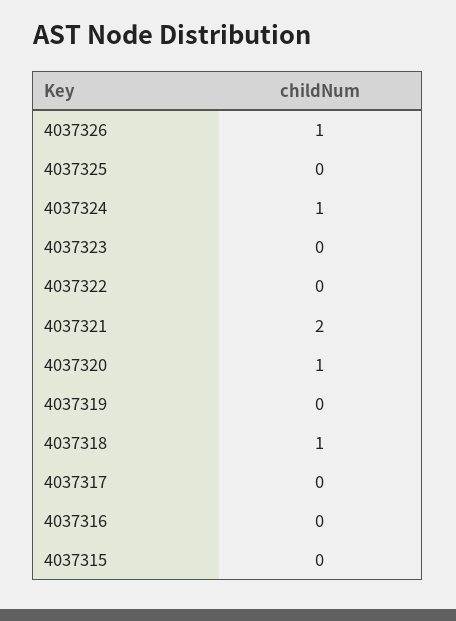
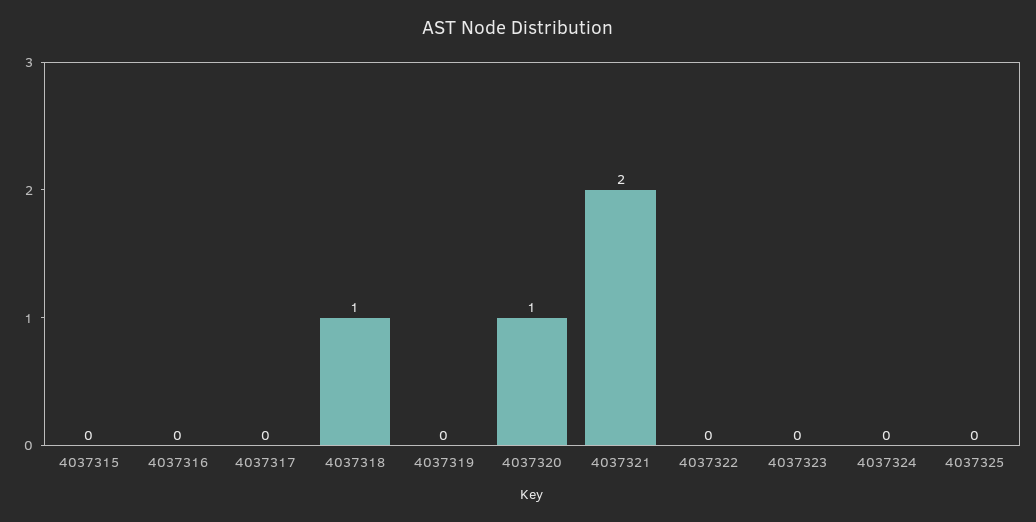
4037326: 1 -> none
4037324: 1 -> 0

